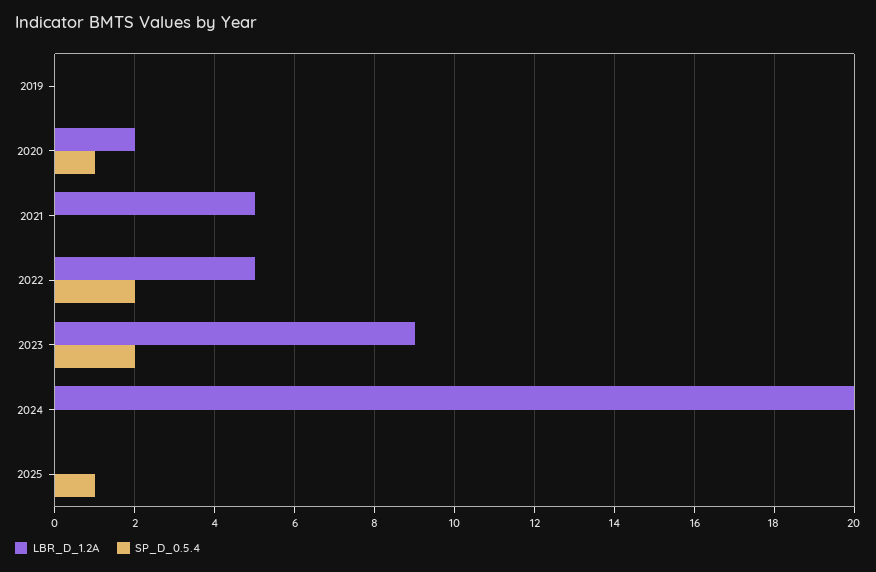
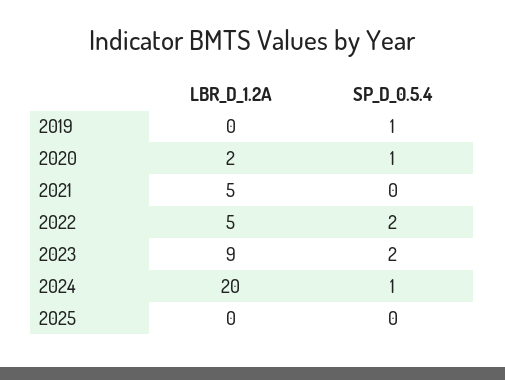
SP_D_0.5.4, 2019: 0 -> 1
SP_D_0.5.4, 2024: 0 -> 1
SP_D_0.5.4, 2025: 1 -> 0

